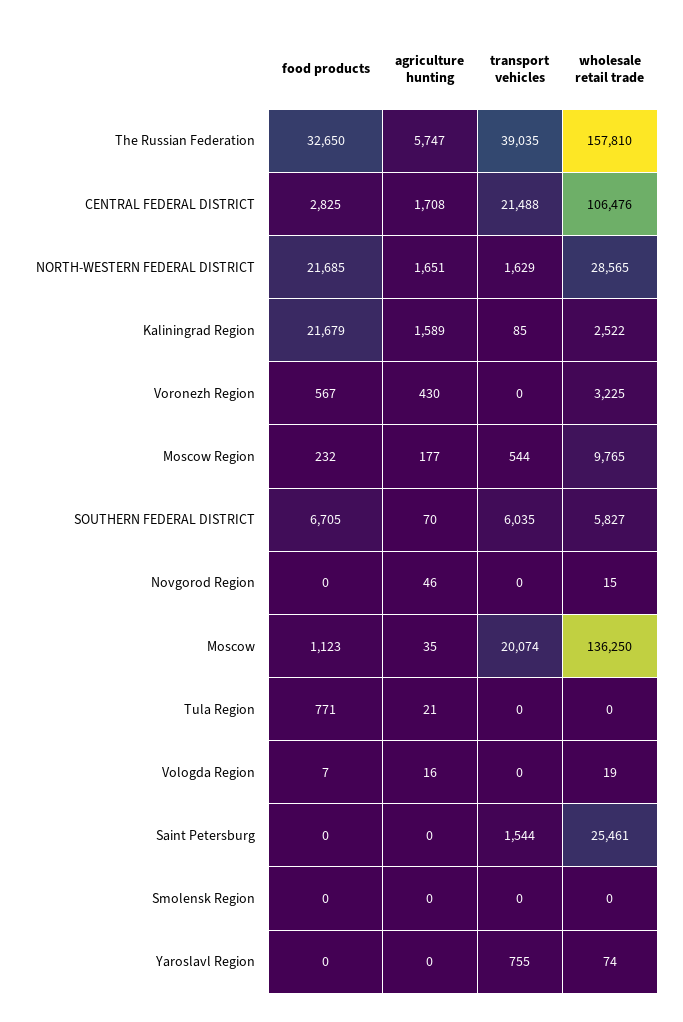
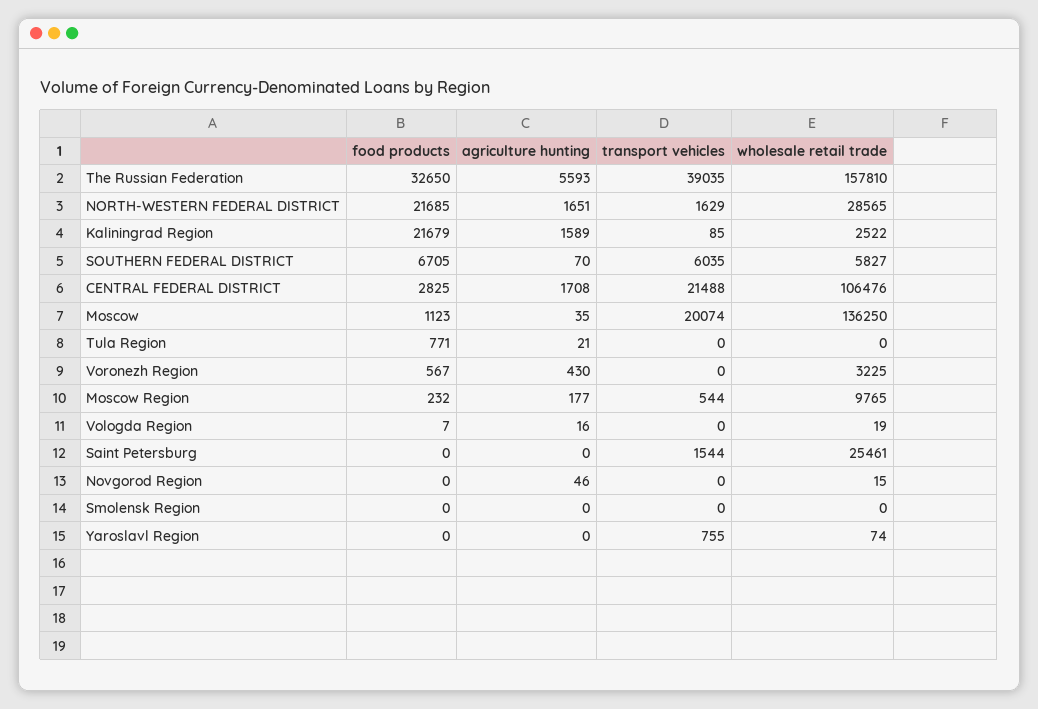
agriculture hunting, The Russian Federation: 5747 -> 5593

